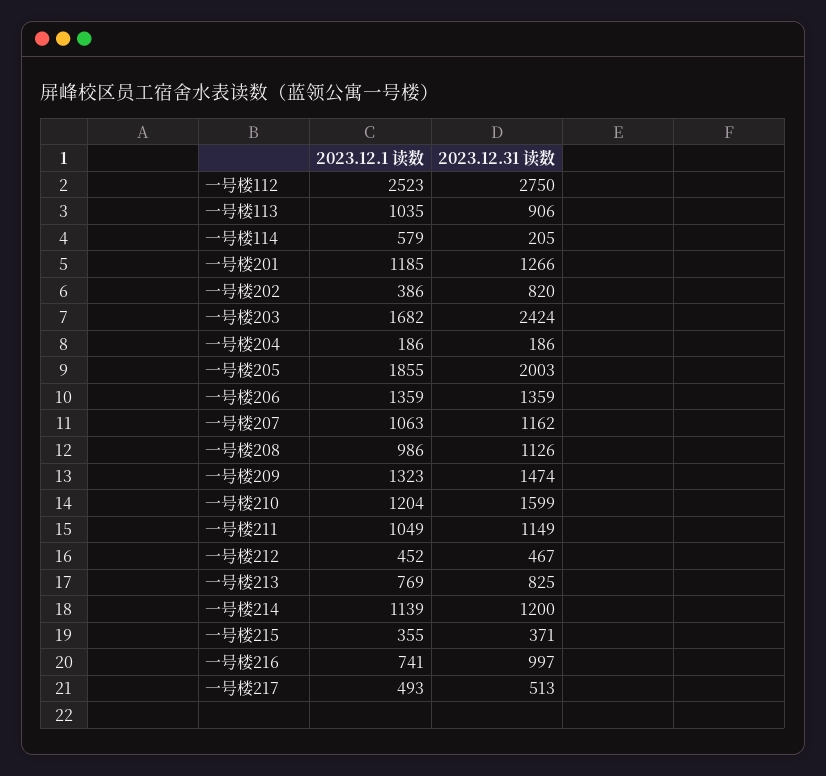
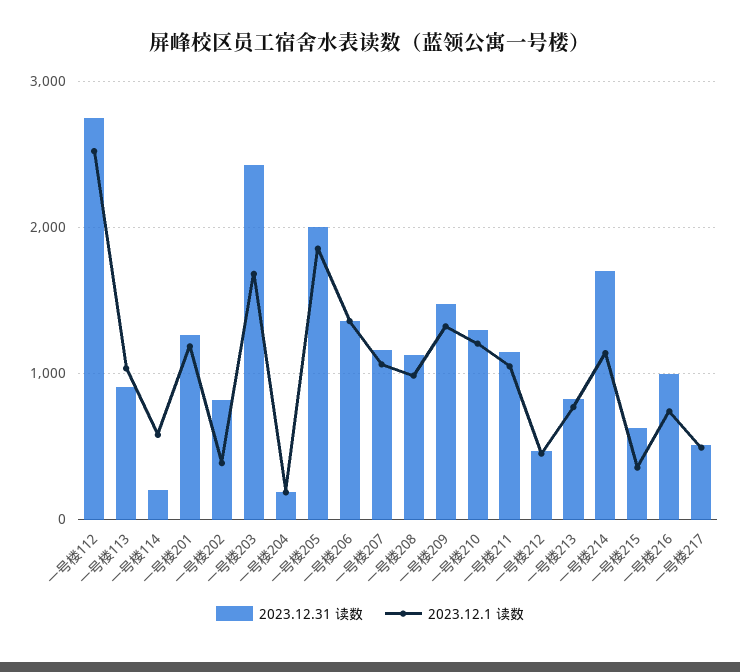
2023.12.31 读数, 一号楼210: 1599 -> 1300
2023.12.31 读数, 一号楼214: 1200 -> 1700
2023.12.31 读数, 一号楼215: 371 -> 600

